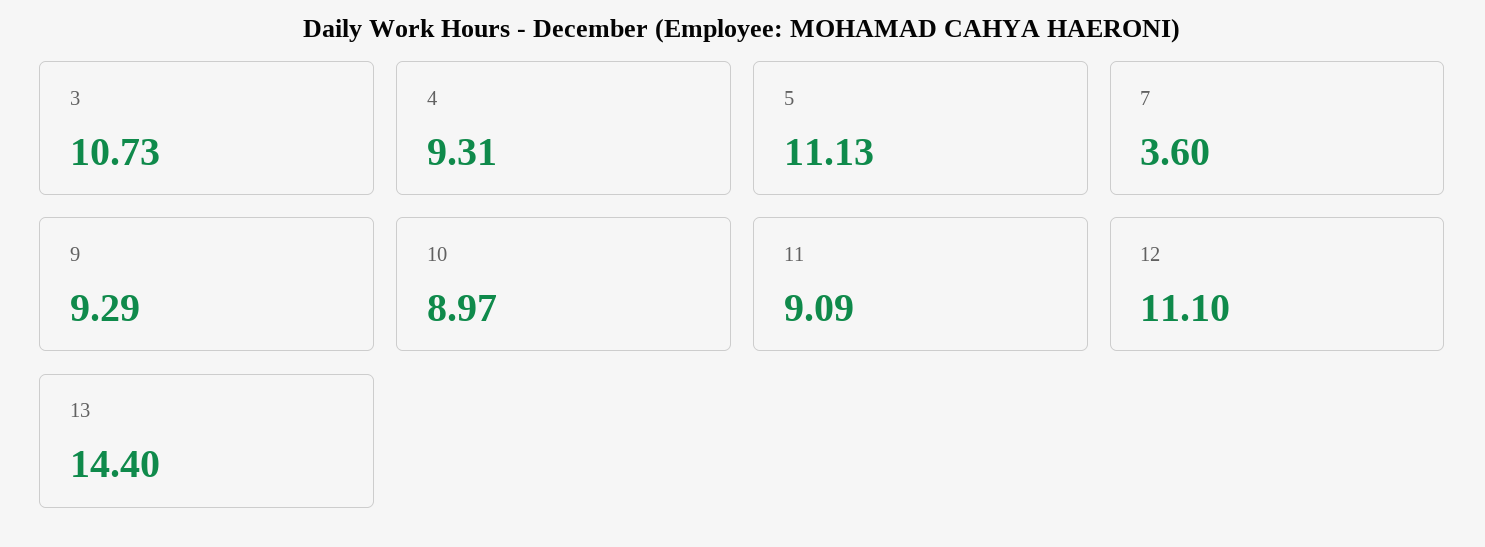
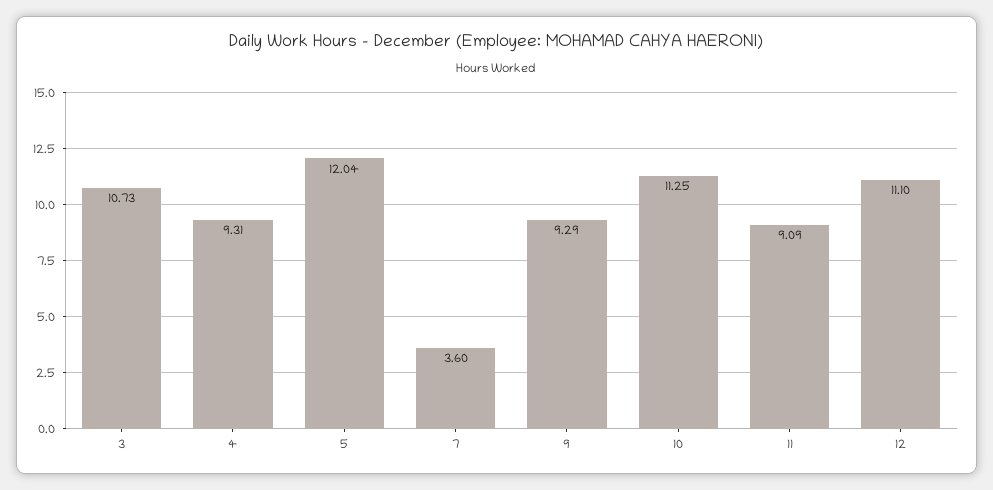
5: 11.13 -> 12.04
10: 8.97 -> 11.25
13: 14.4 -> none

